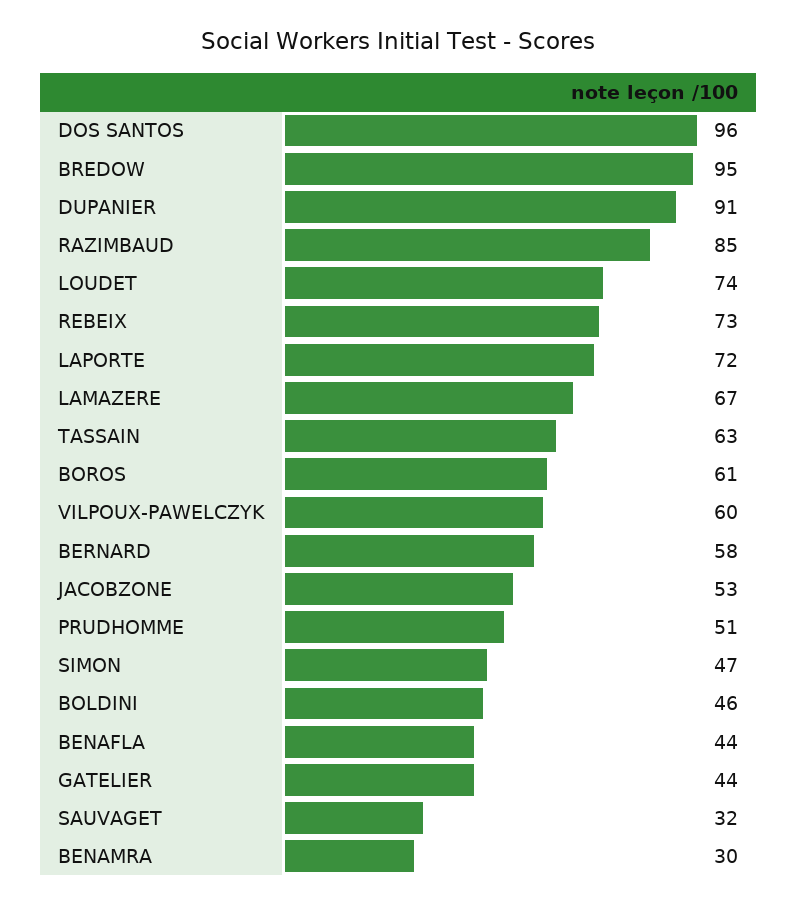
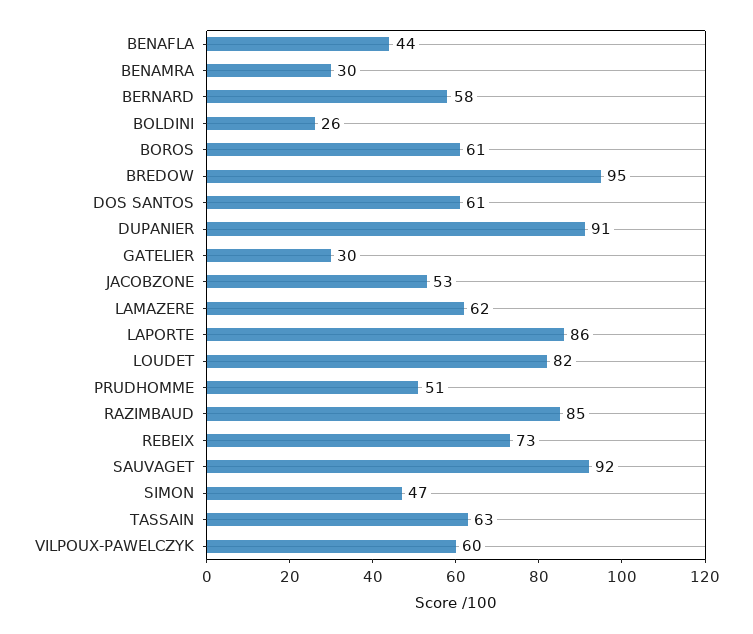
DOS SANTOS: 96 -> 61
LOUDET: 74 -> 82
LAPORTE: 72 -> 86
LAMAZERE: 67 -> 62
BOLDINI: 46 -> 26
GATELIER: 44 -> 30
SAUVAGET: 32 -> 92

